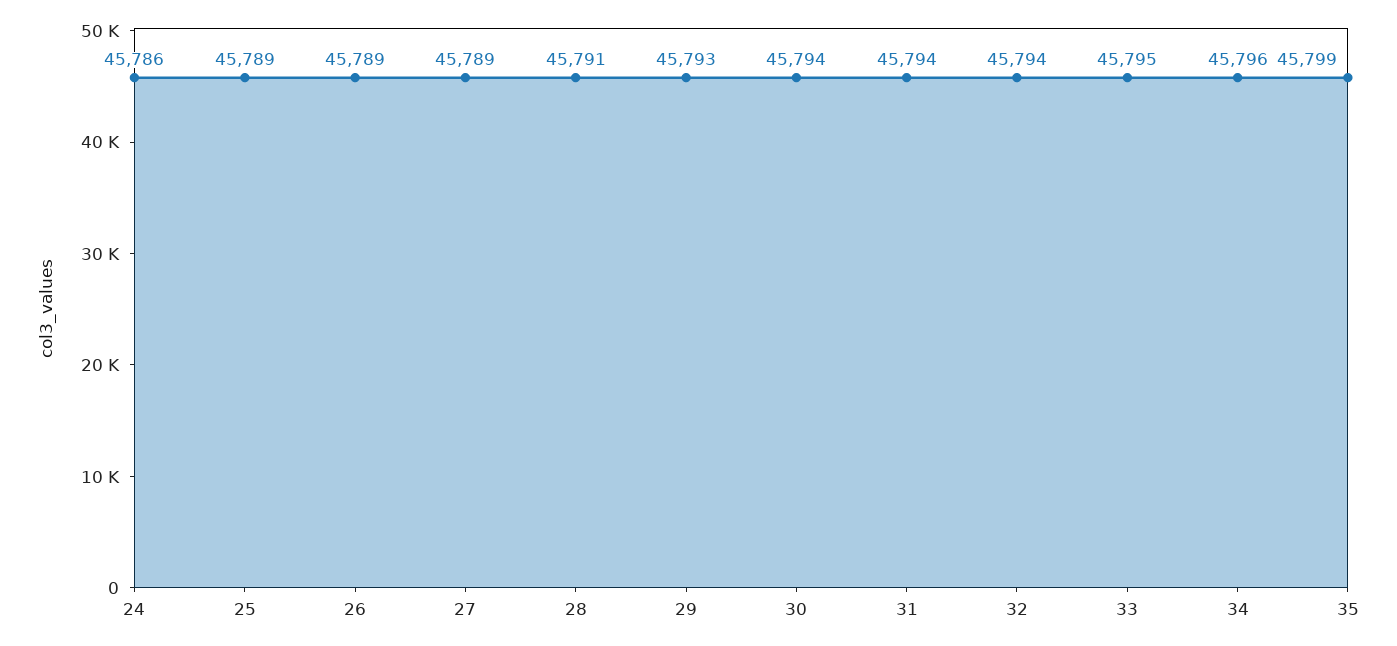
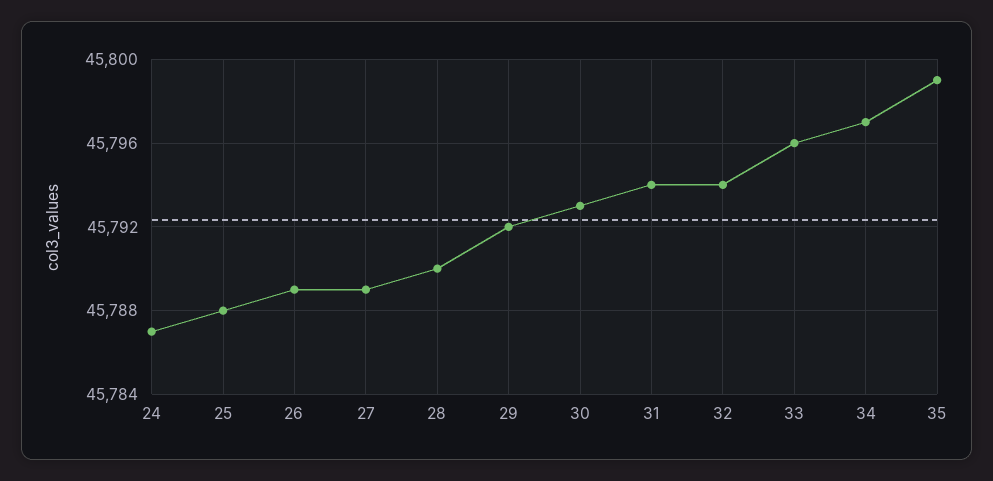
24: 45786 -> 45787
25: 45789 -> 45788
28: 45791 -> 45790
29: 45793 -> 45792
30: 45794 -> 45793
33: 45795 -> 45796
34: 45796 -> 45797

